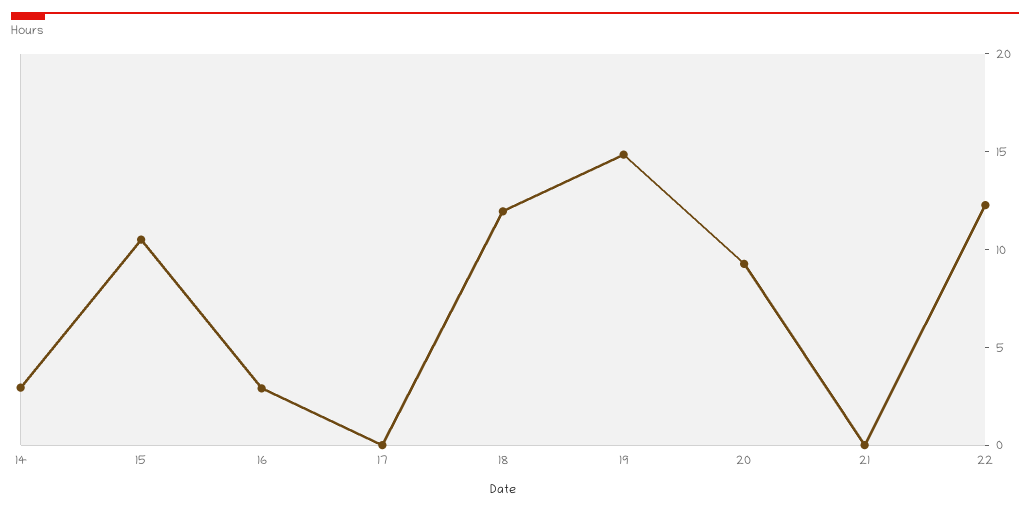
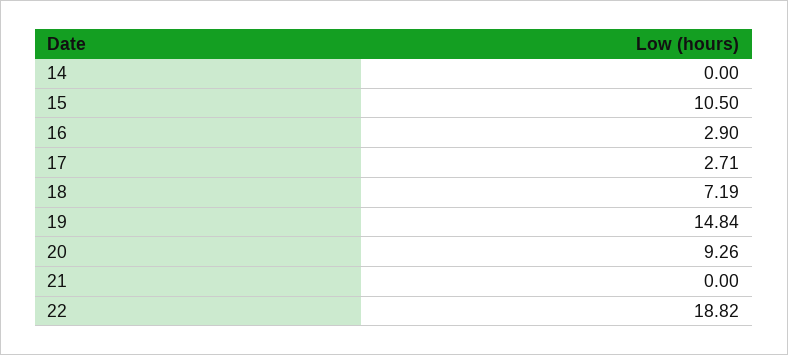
14: 3 -> 0
17: 0 -> 2.71
18: 12 -> 7.19
22: 12 -> 18.82

